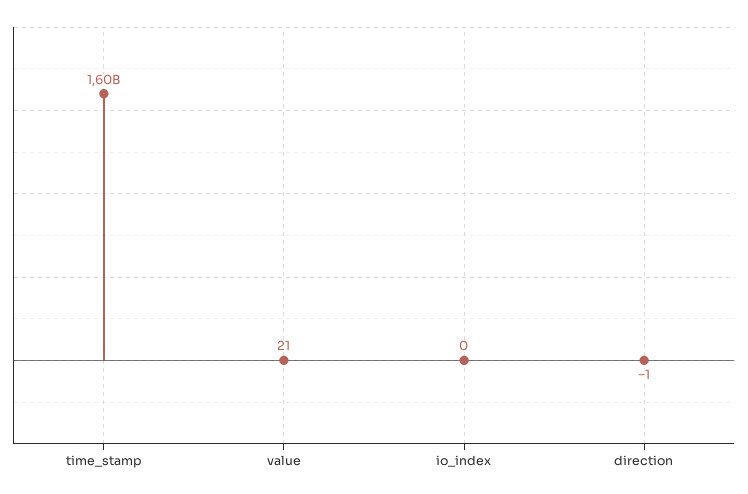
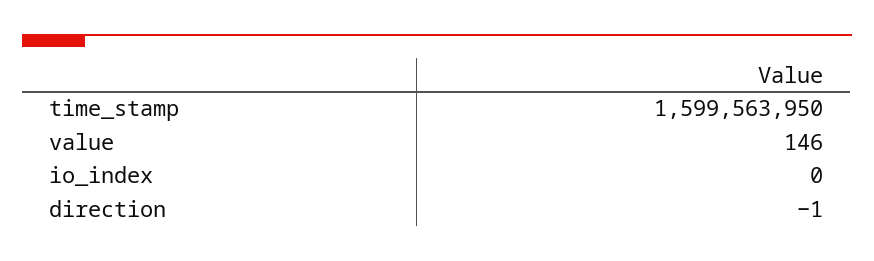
value: 21 -> 146

